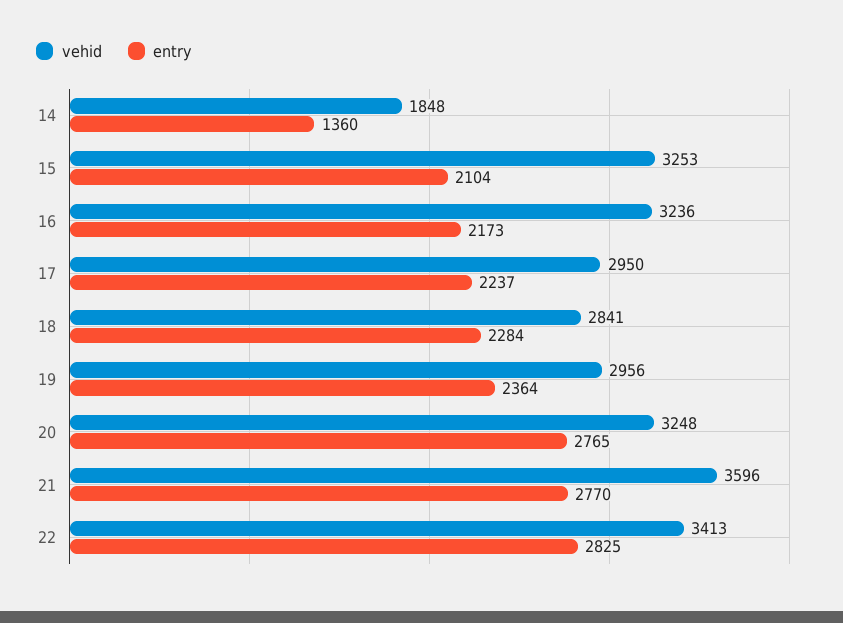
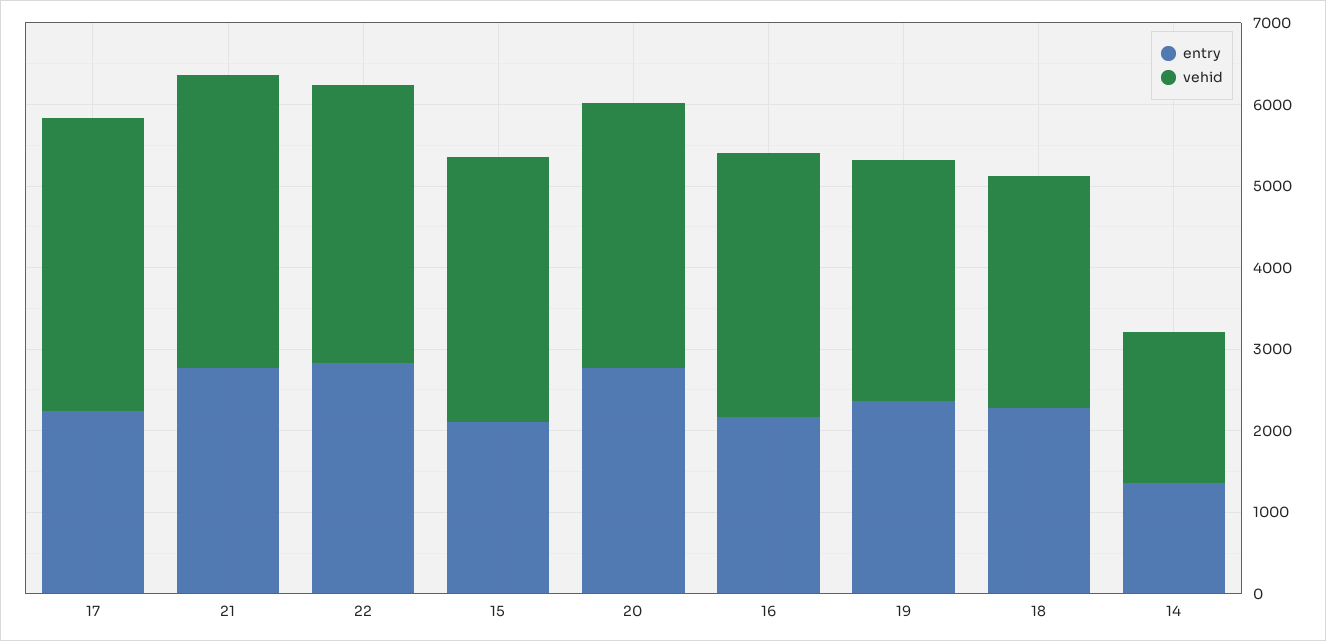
vehid, 17: 2950 -> 3600

